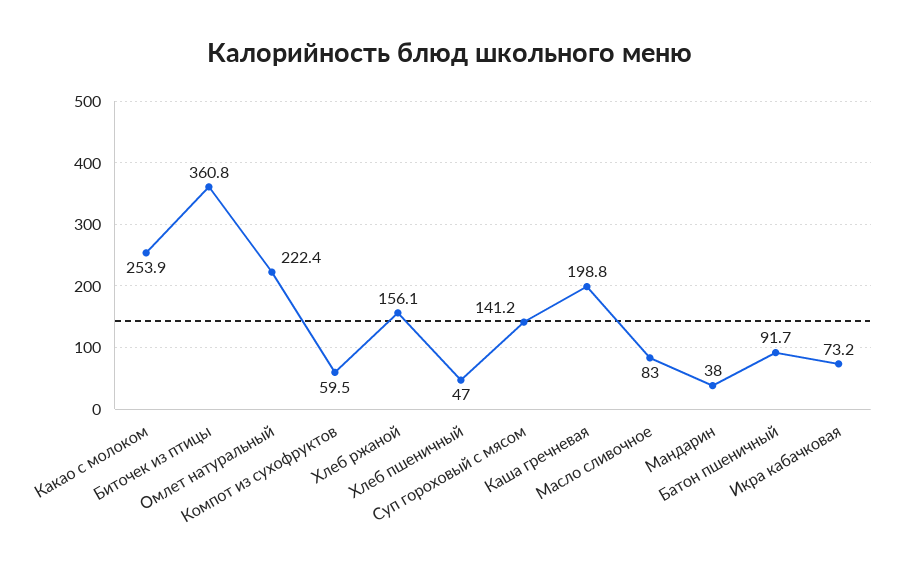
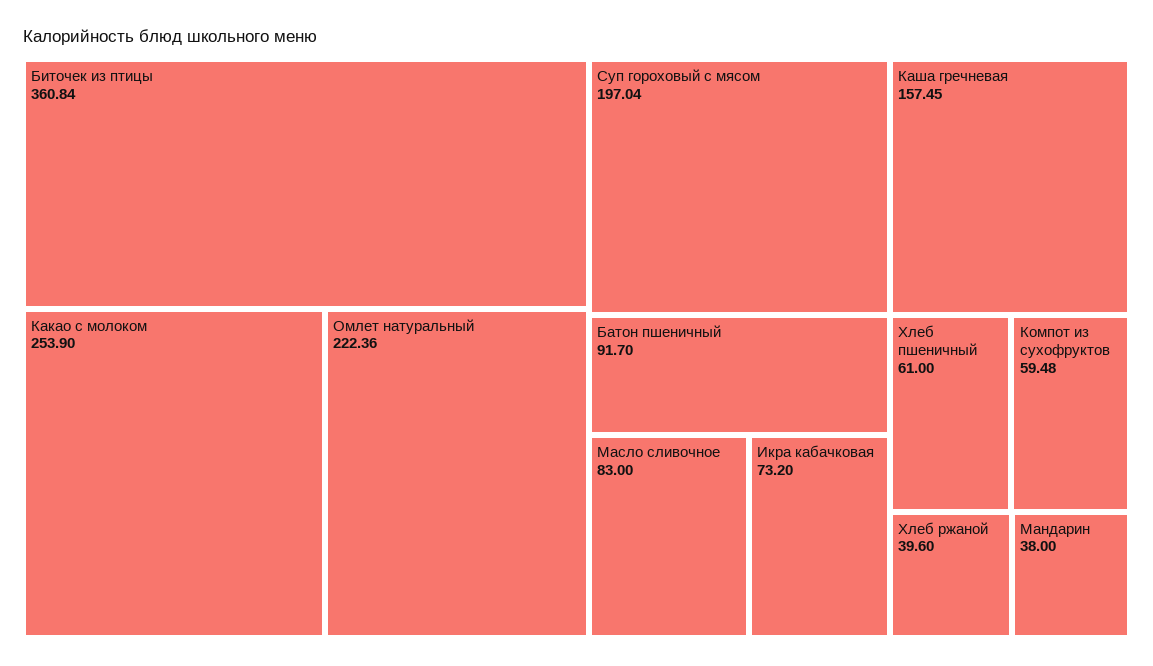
Хлеб ржаной: 156.1 -> 39.6
Хлеб пшеничный: 47 -> 61
Суп гороховый с мясом: 141.2 -> 197.04
Каша гречневая: 198.8 -> 157.45

